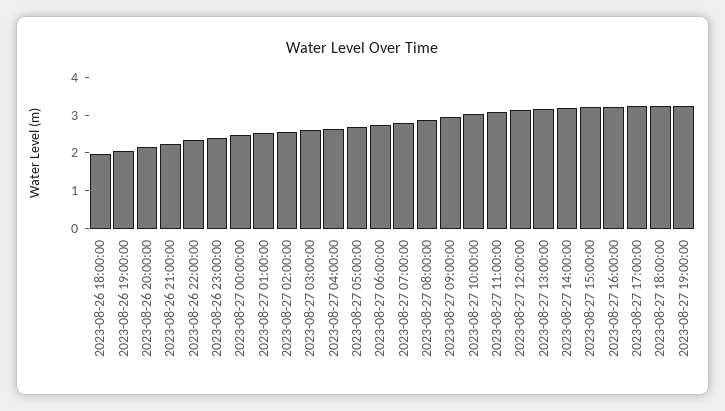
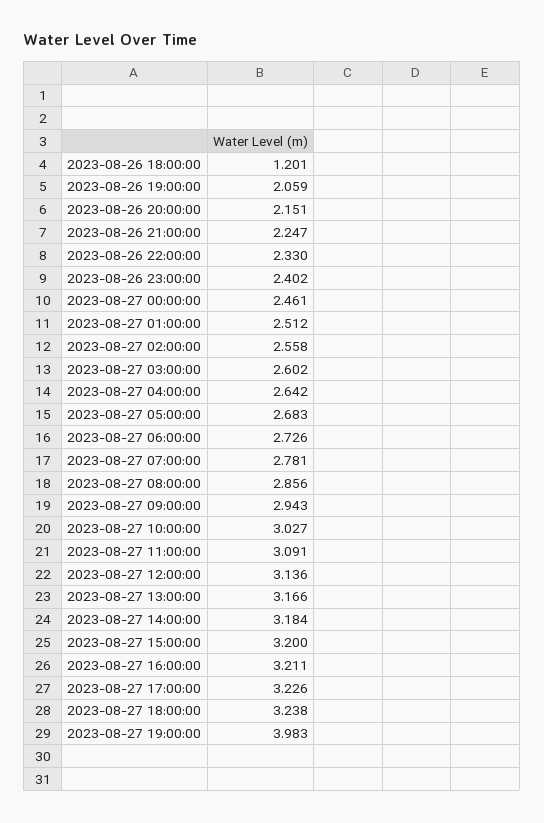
2023-08-26 18:00:00: 2 -> 1.201
2023-08-27 19:00:00: 3.25 -> 3.983

